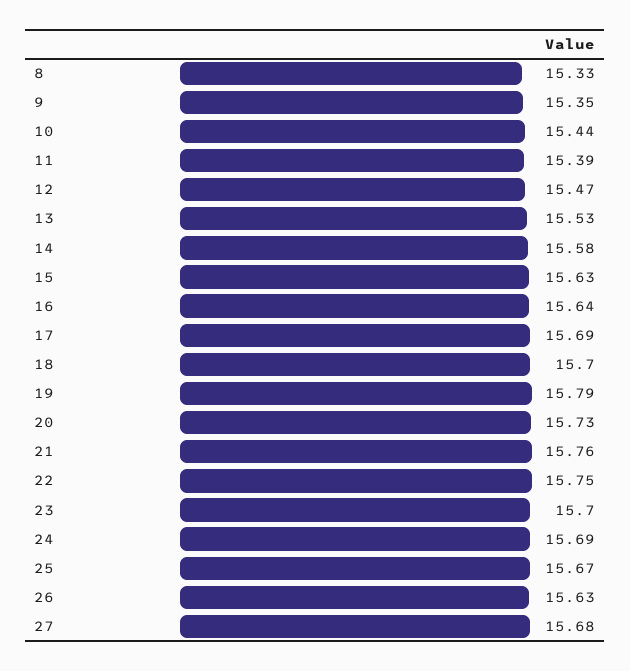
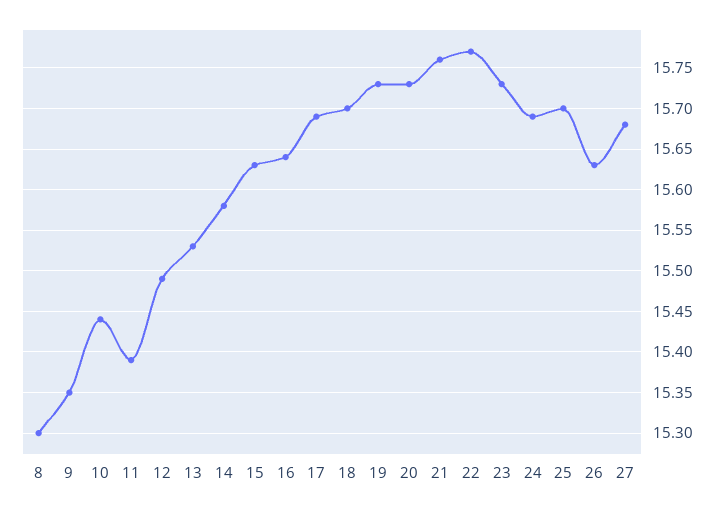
8: 15.33 -> 15.3
12: 15.47 -> 15.49
19: 15.79 -> 15.73
22: 15.75 -> 15.77
23: 15.7 -> 15.73
25: 15.67 -> 15.7

